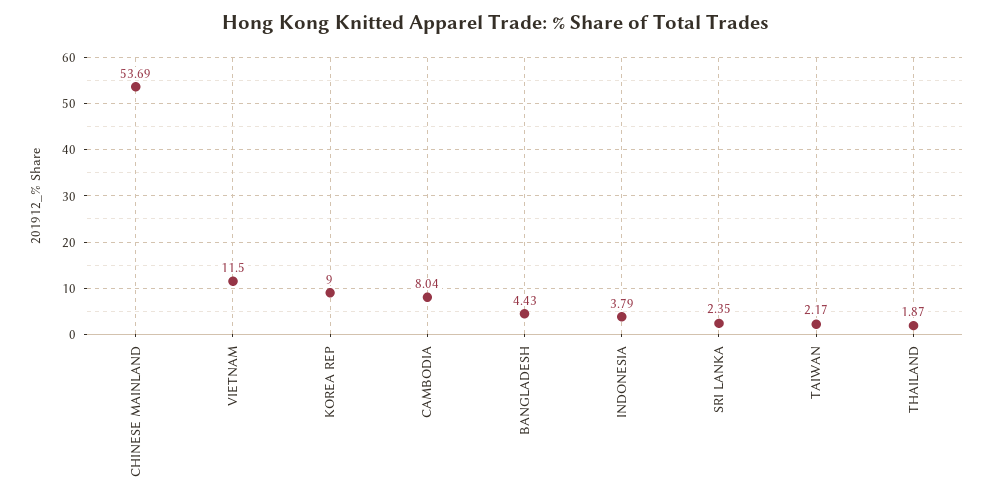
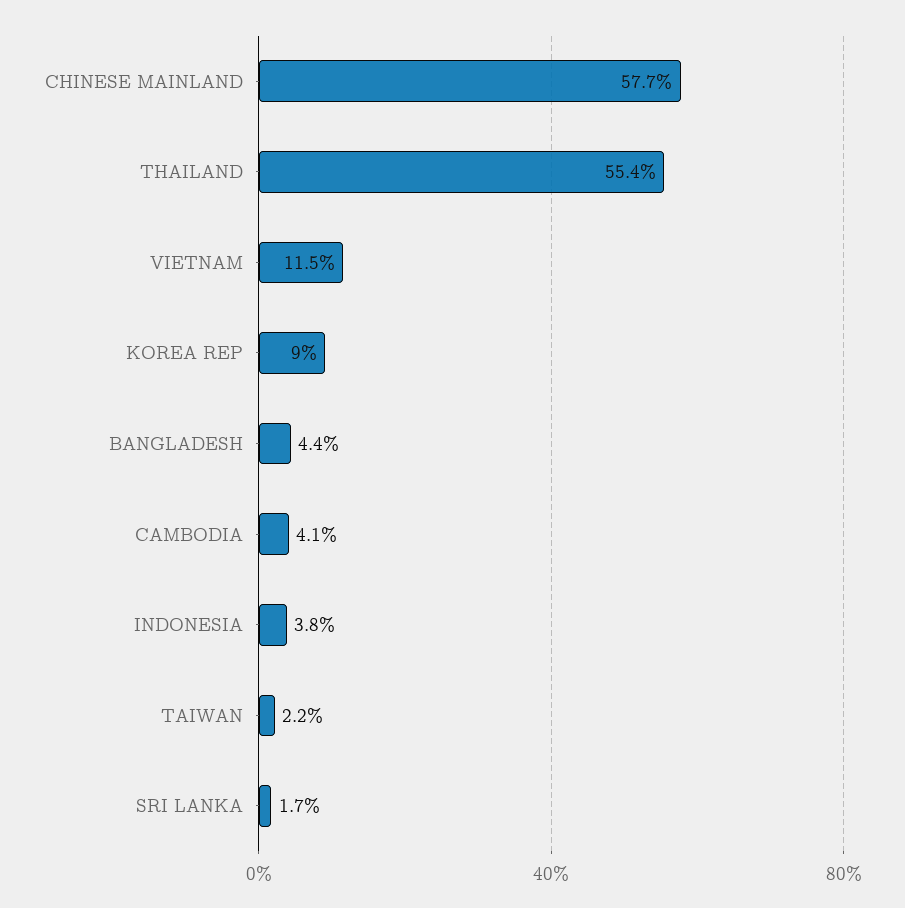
CHINESE MAINLAND: 53.69 -> 57.7
CAMBODIA: 8.04 -> 4.1
SRI LANKA: 2.35 -> 1.7
THAILAND: 1.87 -> 55.4

